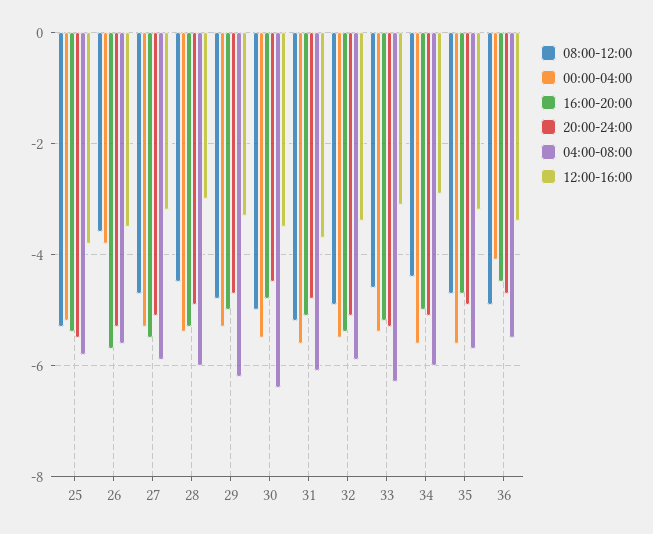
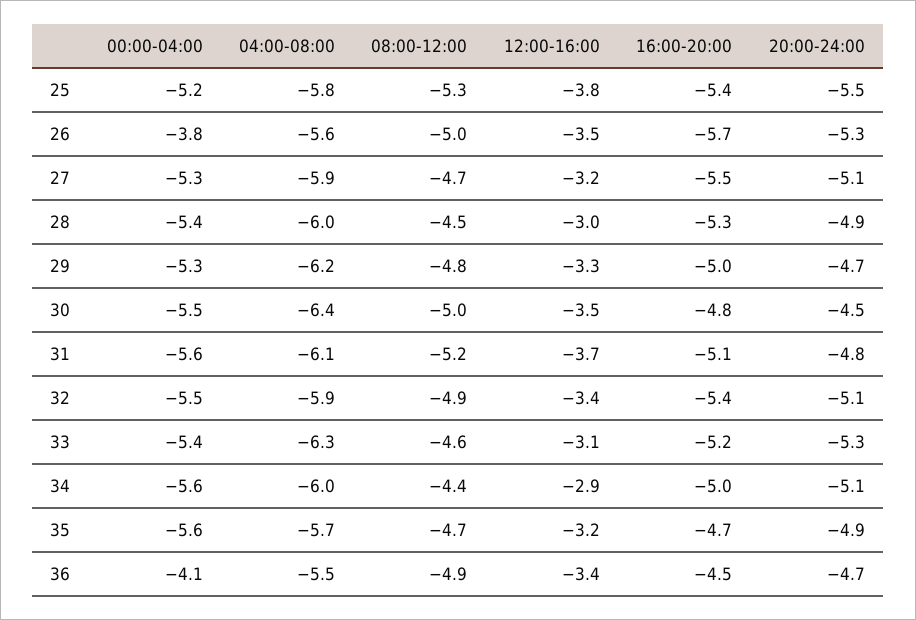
08:00-12:00, 26: -3.5 -> -5

